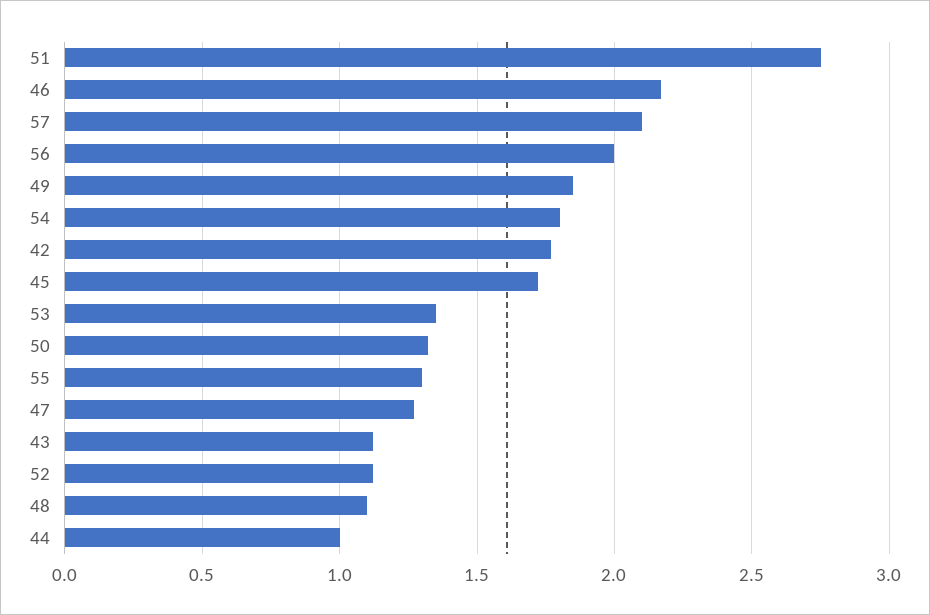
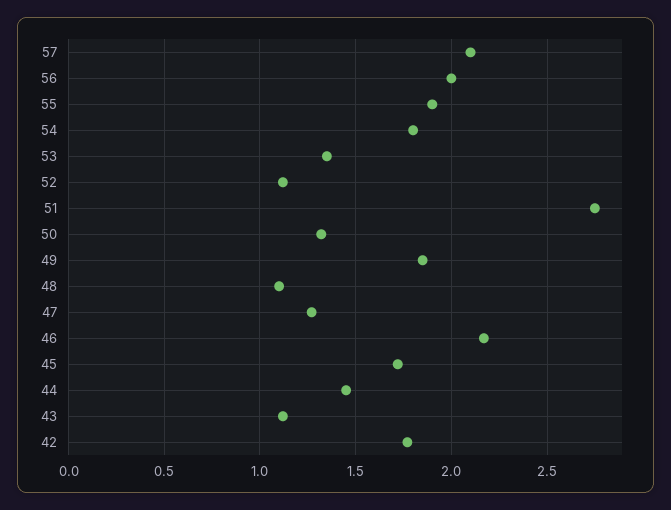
55: 1.3 -> 1.9
44: 1 -> 1.45

